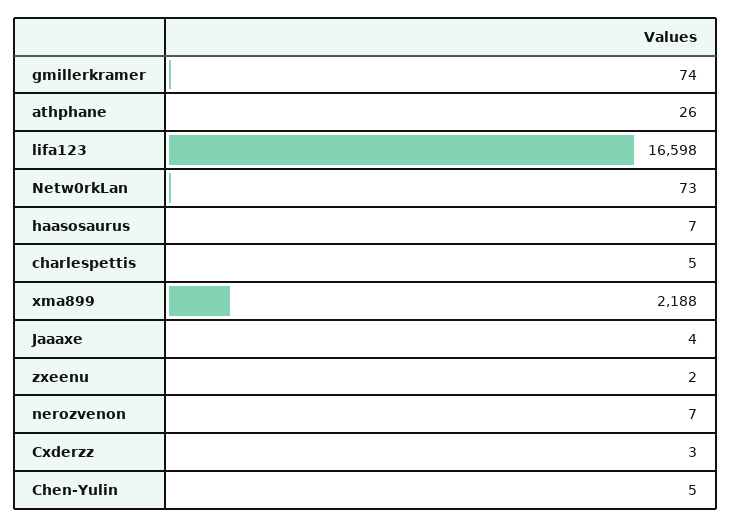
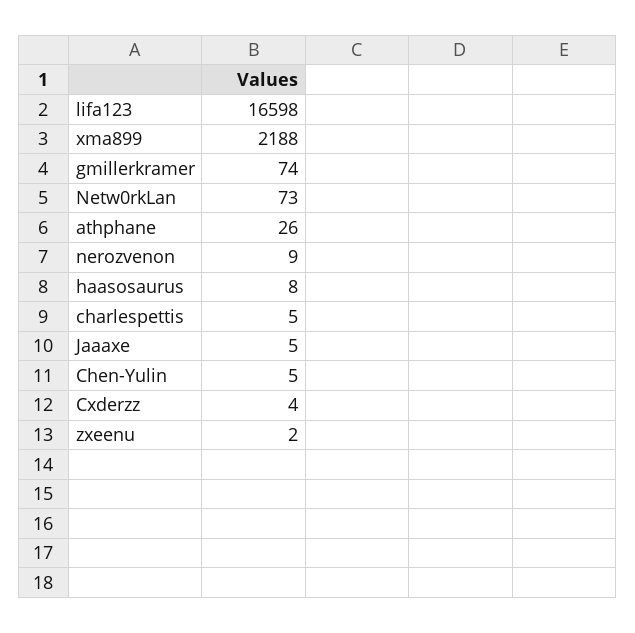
haasosaurus: 7 -> 8
Jaaaxe: 4 -> 5
nerozvenon: 7 -> 9
Cxderzz: 3 -> 4

